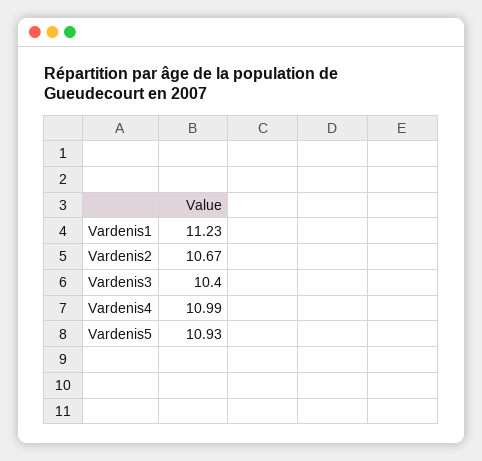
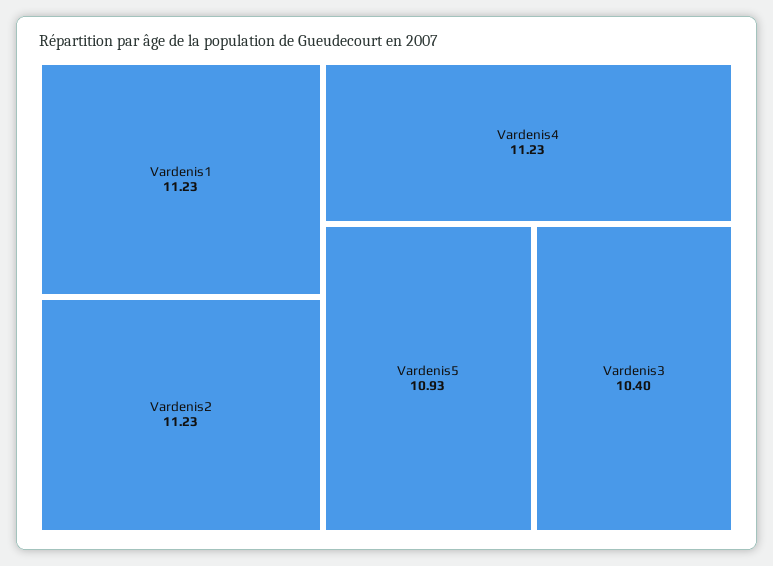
Vardenis2: 10.67 -> 11.23
Vardenis4: 10.99 -> 11.23

